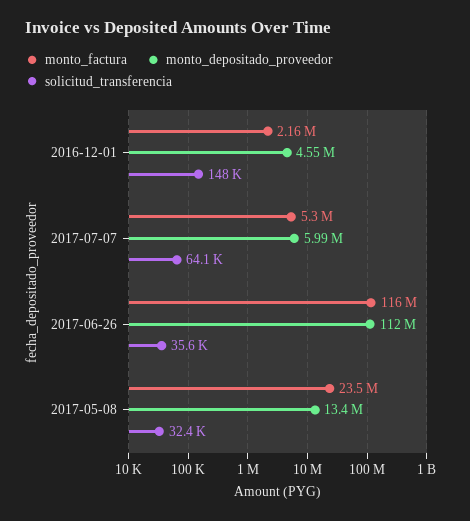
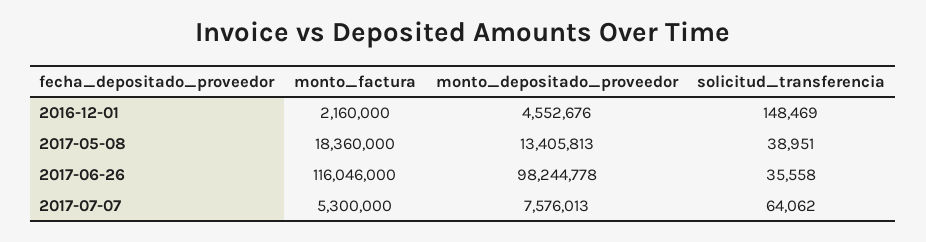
monto_depositado_proveedor, 2017-07-07: 5990000 -> 7576013
monto_depositado_proveedor, 2017-06-26: 112000000 -> 98244778
monto_factura, 2017-05-08: 23500000 -> 18360000
solicitud_transferencia, 2017-05-08: 32400 -> 38951

